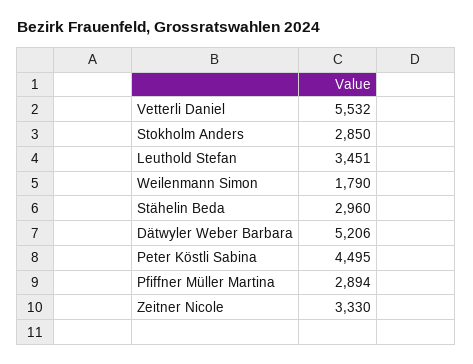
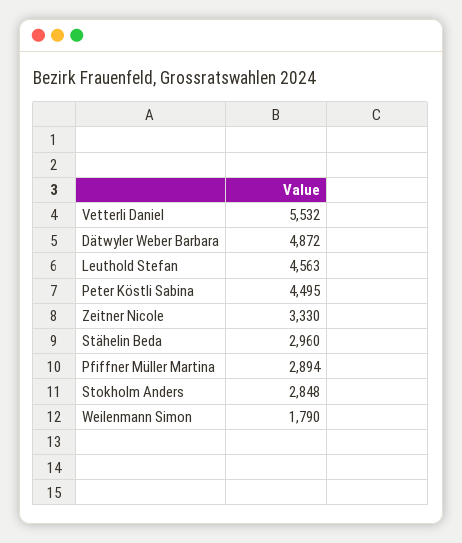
Stokholm Anders: 2850 -> 2848
Leuthold Stefan: 3451 -> 4563
Dätwyler Weber Barbara: 5206 -> 4872

